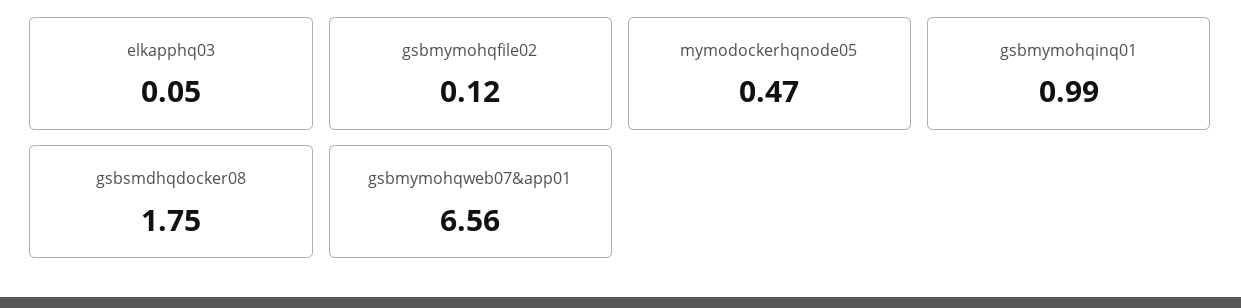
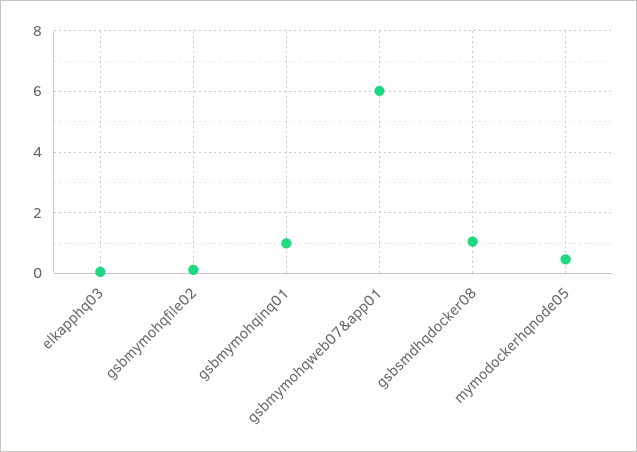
gsbsmdhqdocker08: 1.75 -> 1
gsbmymohqweb07&app01: 6.56 -> 6

